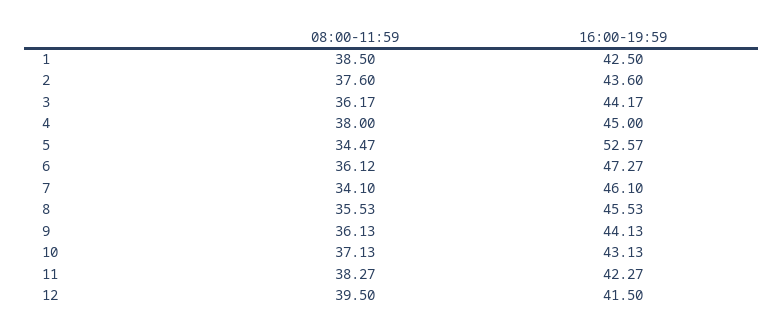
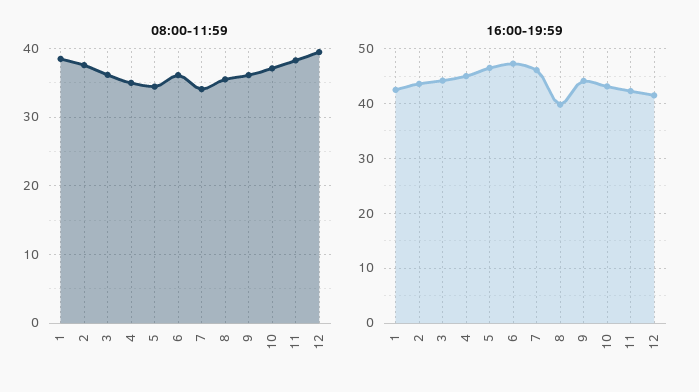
08:00-11:59, 4: 38 -> 35
16:00-19:59, 5: 52.57 -> 46
16:00-19:59, 8: 45.53 -> 40

